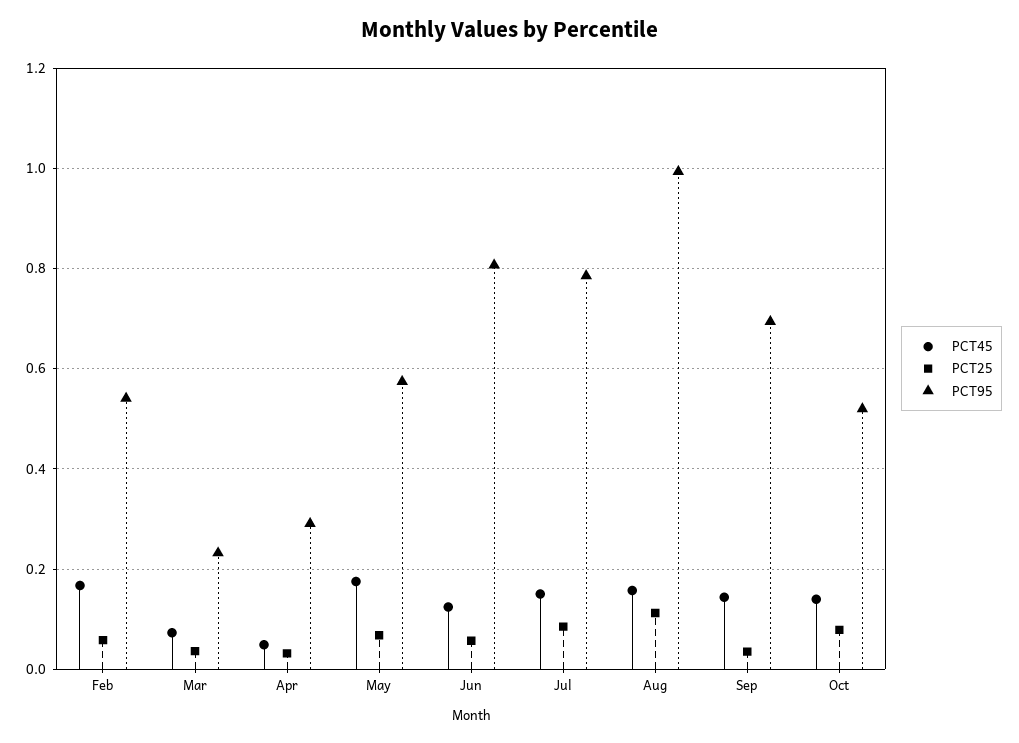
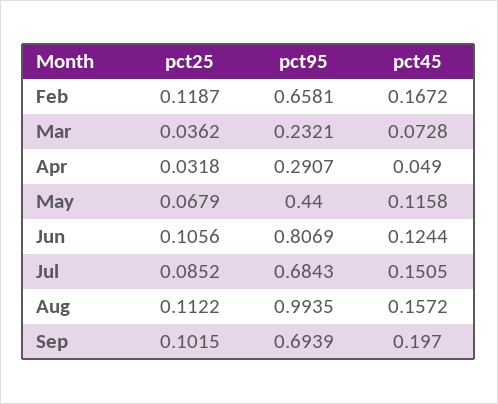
PCT25, Feb: 0.06 -> 0.1187
PCT95, Feb: 0.54 -> 0.6581
PCT45, May: 0.18 -> 0.1158
PCT95, May: 0.58 -> 0.44
PCT25, Jun: 0.06 -> 0.1056
PCT95, Jul: 0.78 -> 0.6843
PCT45, Sep: 0.14 -> 0.197
PCT25, Sep: 0.04 -> 0.1015
PCT45, Oct: 0.14 -> none
PCT25, Oct: 0.08 -> none
PCT95, Oct: 0.52 -> none

